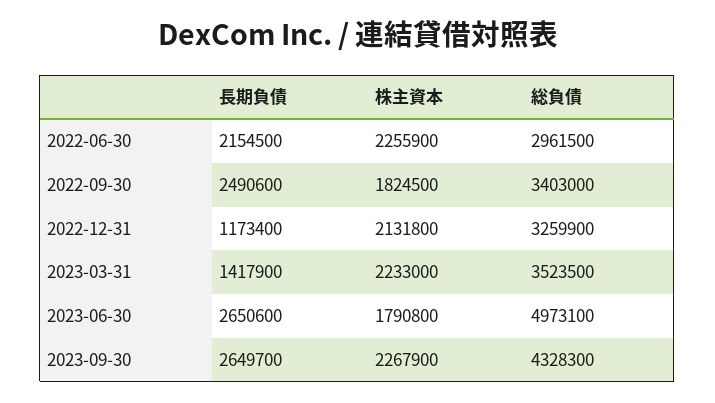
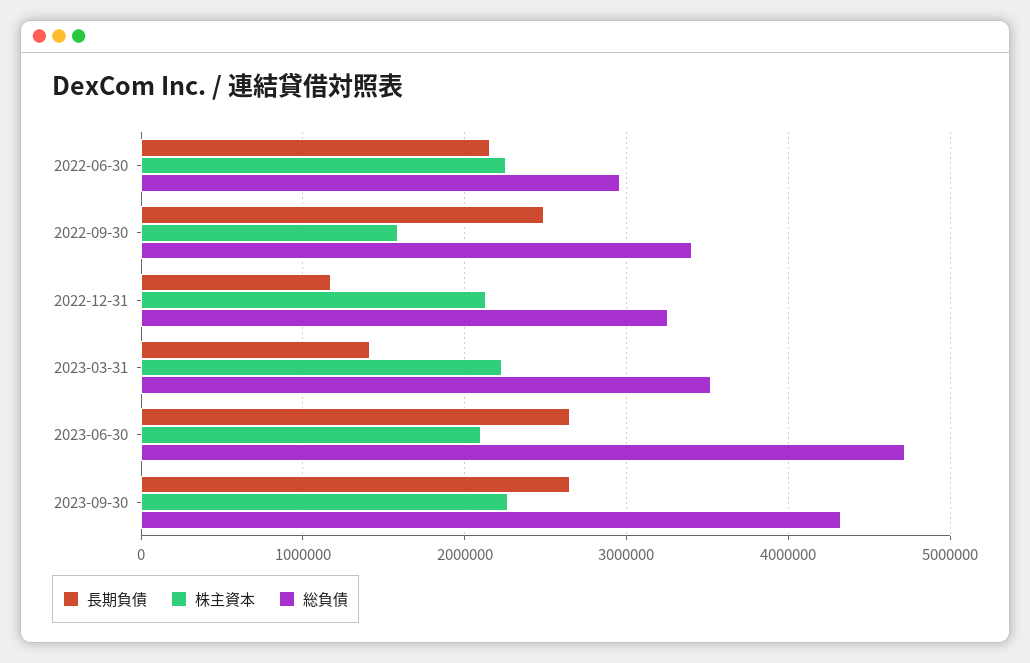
株主資本, 2022-09-30: 1824500 -> 1600000
株主資本, 2023-06-30: 1790800 -> 2100000
総負債, 2023-06-30: 4973100 -> 4700000

